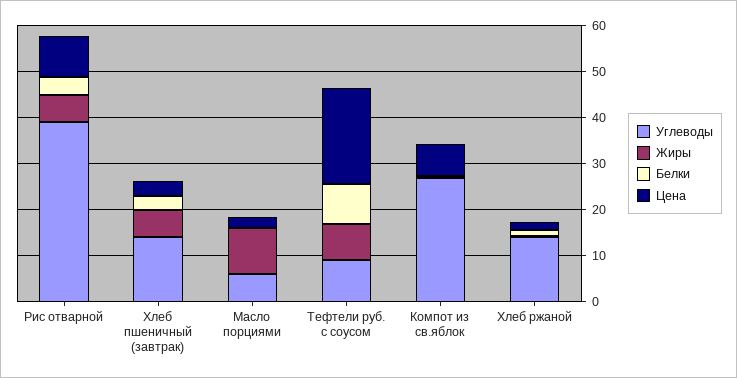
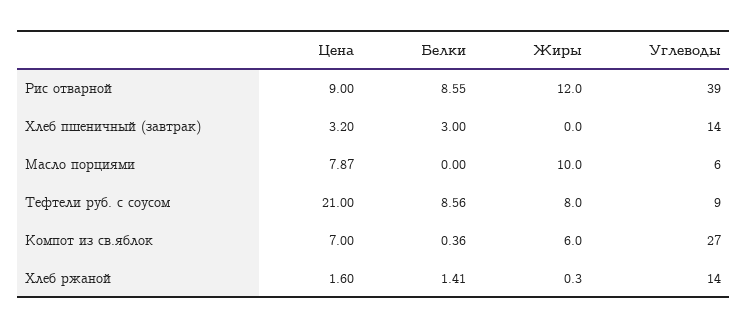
Жиры, Рис отварной: 6 -> 12
Белки, Рис отварной: 4 -> 8.55
Жиры, Хлеб пшеничный (завтрак): 6 -> 0
Цена, Масло порциями: 2 -> 7.87
Жиры, Компот из св.яблок: 0 -> 6

